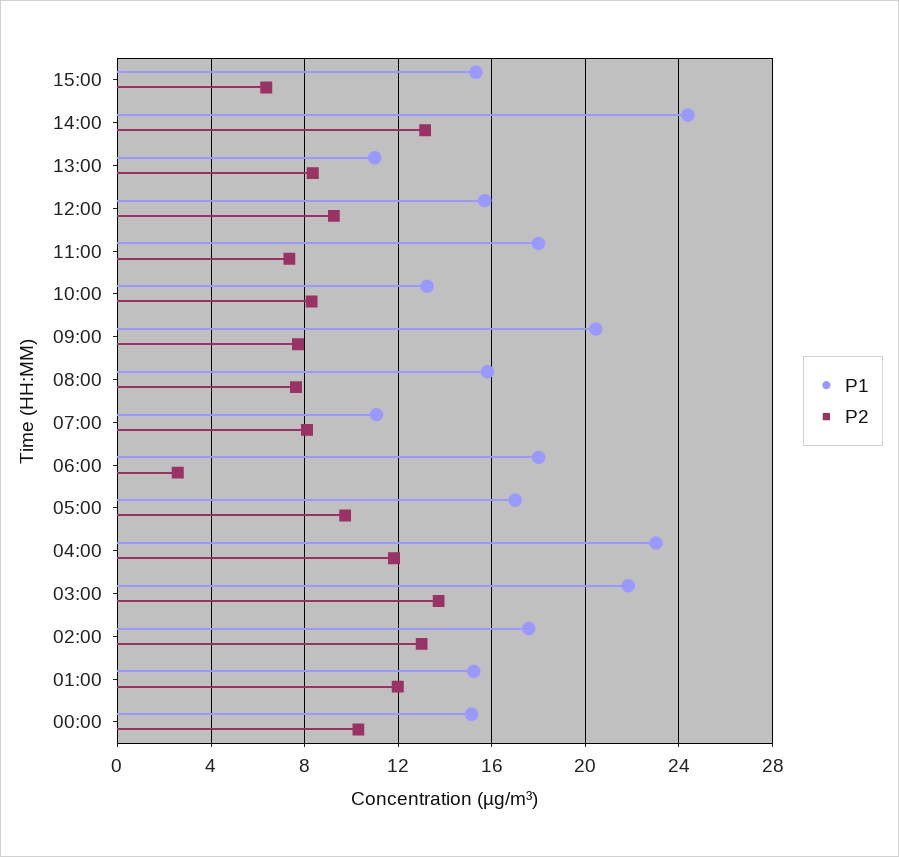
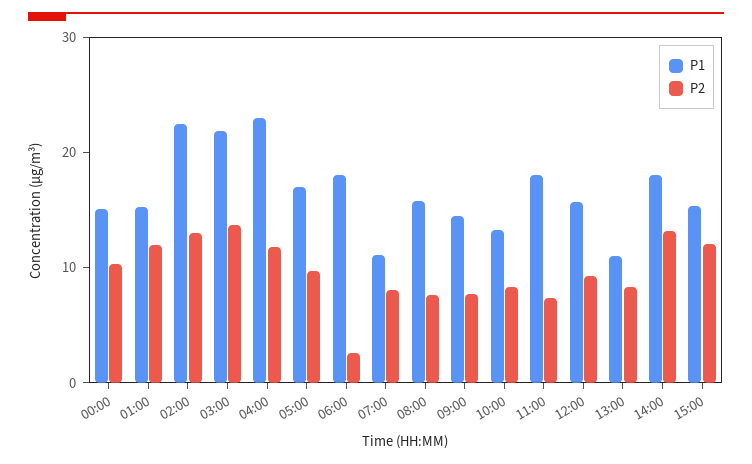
P2, 15:00: 6.5 -> 12
P1, 14:00: 24.5 -> 18
P1, 09:00: 20.5 -> 14
P1, 02:00: 17.5 -> 22

